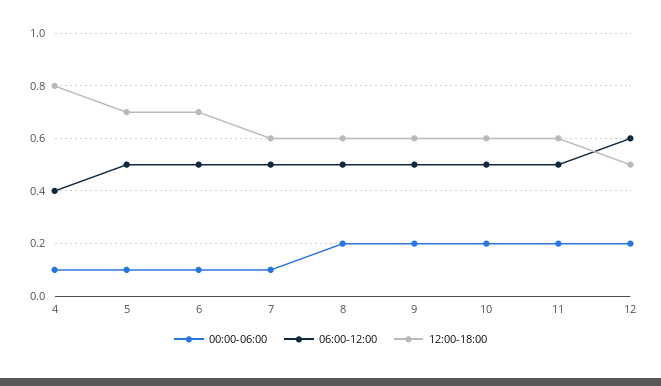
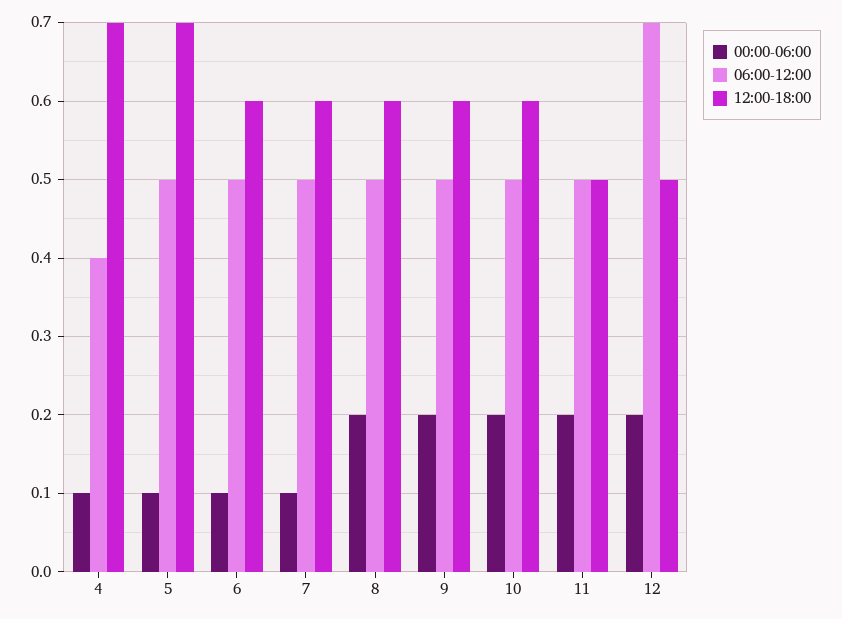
12:00-18:00, 4: 0.8 -> 0.7
12:00-18:00, 6: 0.7 -> 0.6
12:00-18:00, 11: 0.6 -> 0.5
06:00-12:00, 12: 0.6 -> 0.7

